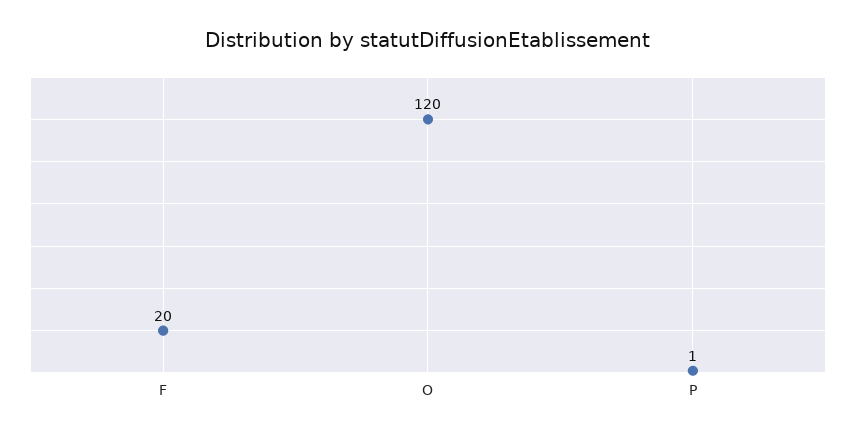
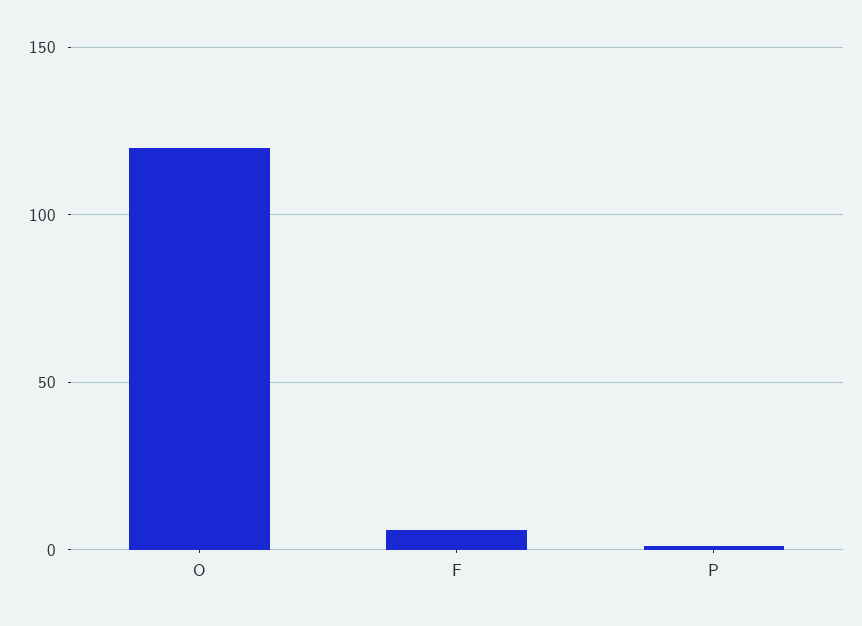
F: 20 -> 5

